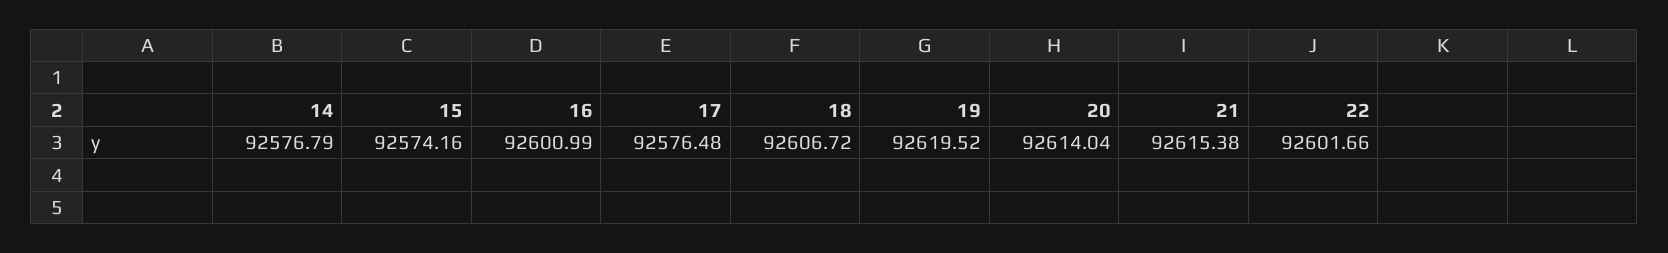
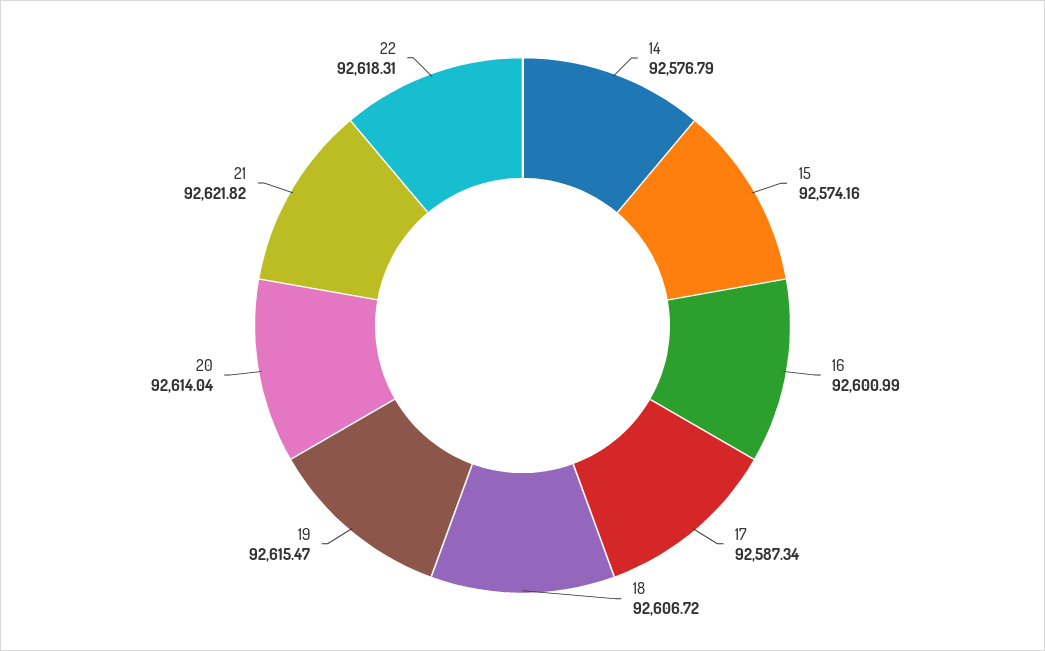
17: 92576.48 -> 92587.34
19: 92619.52 -> 92615.47
21: 92615.38 -> 92621.82
22: 92601.66 -> 92618.31

